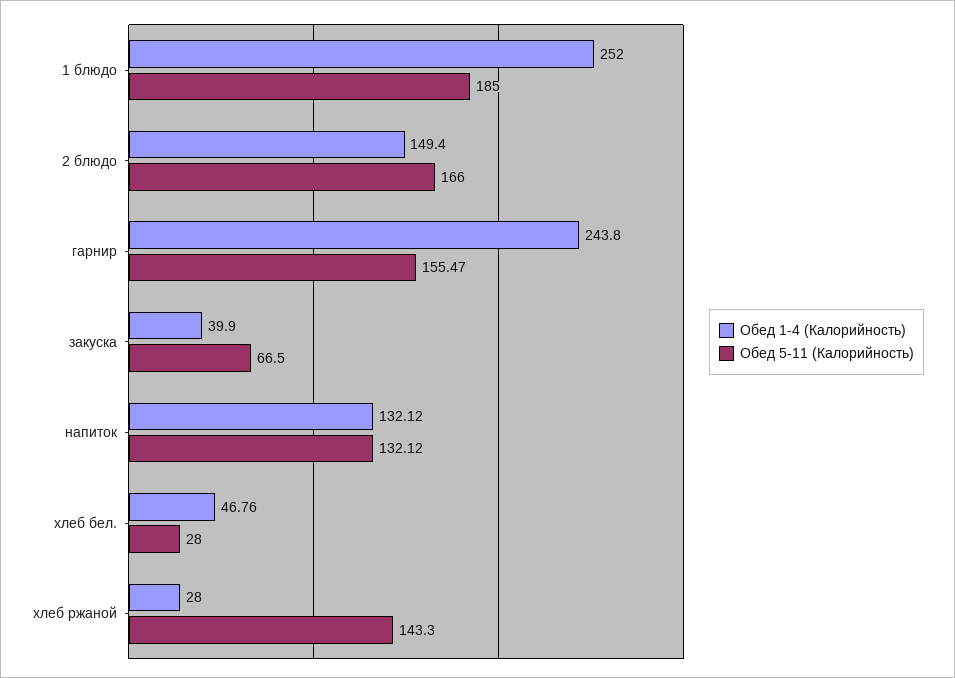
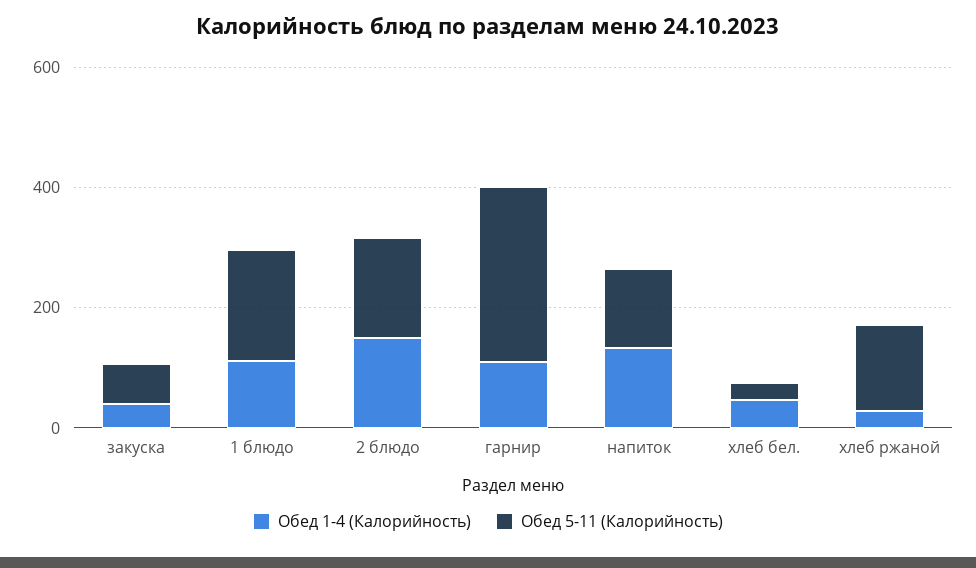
Обед 1-4 (Калорийность), 1 блюдо: 252 -> 100
Обед 1-4 (Калорийность), гарнир: 243.8 -> 100
Обед 5-11 (Калорийность), гарнир: 155.47 -> 300

